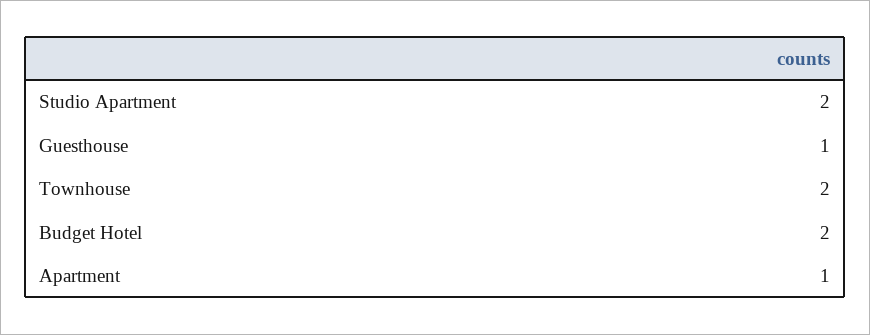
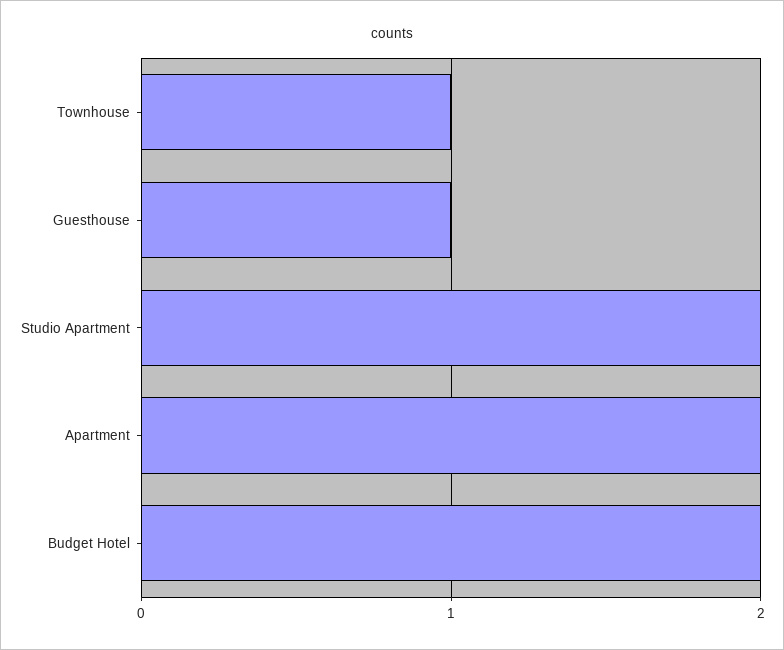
Townhouse: 2 -> 1
Apartment: 1 -> 2

